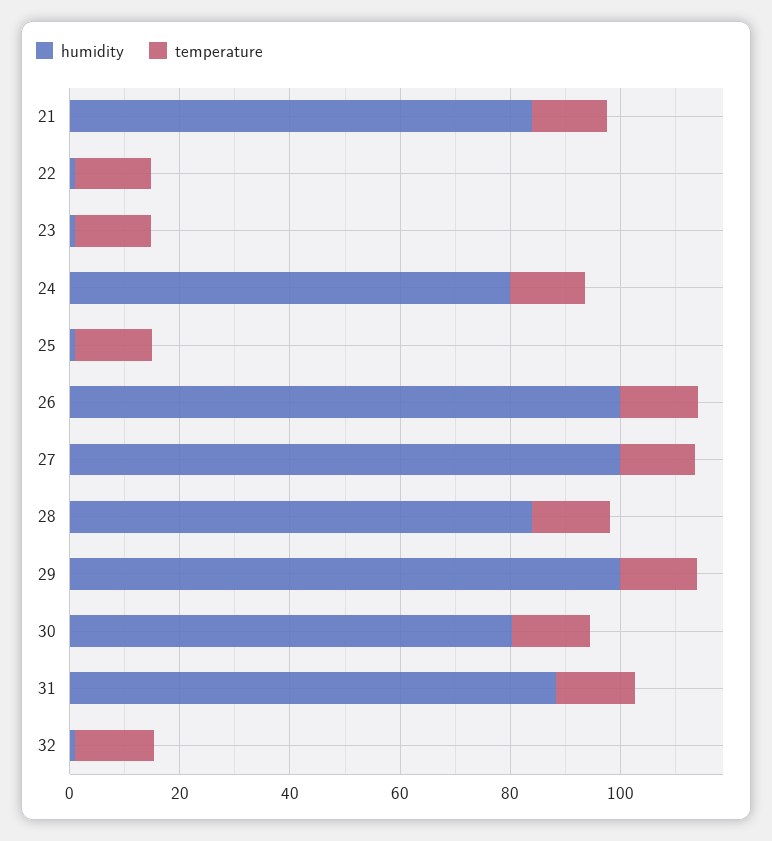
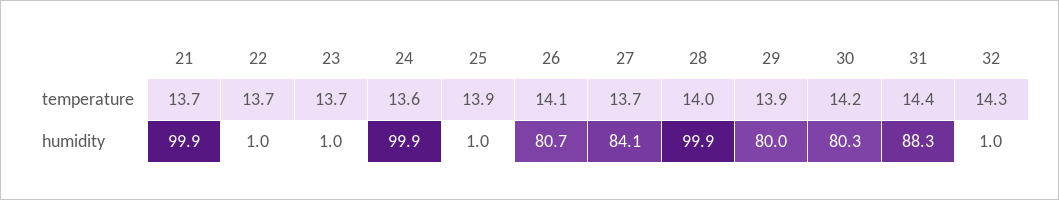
humidity, 21: 85 -> 99.9
humidity, 24: 80 -> 99.9
humidity, 26: 100 -> 80.7
humidity, 27: 100 -> 84.1
humidity, 28: 85 -> 99.9
humidity, 29: 100 -> 80

